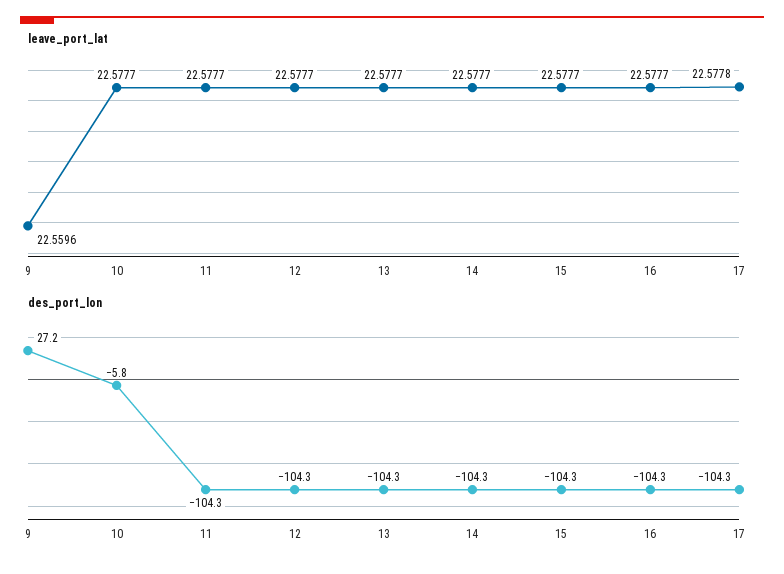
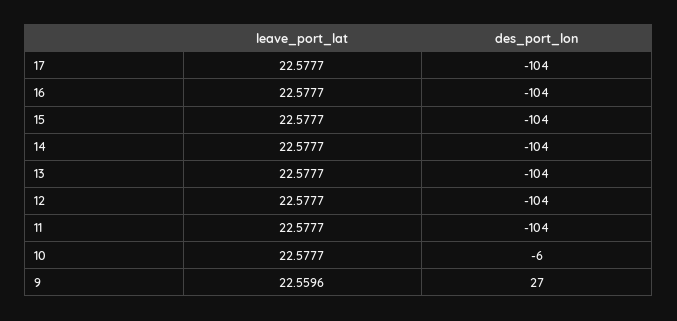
leave_port_lat, 17: 22.5778 -> 22.5777

